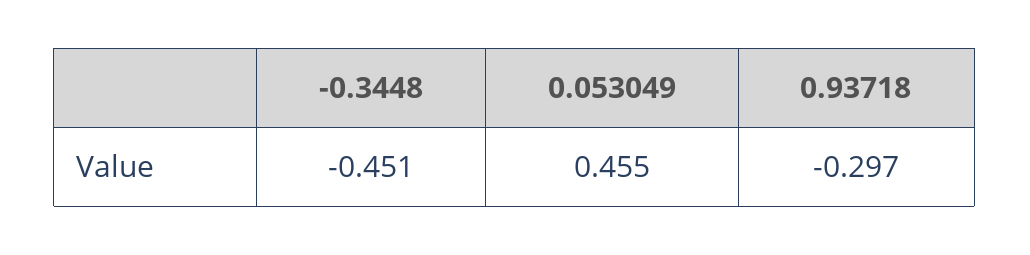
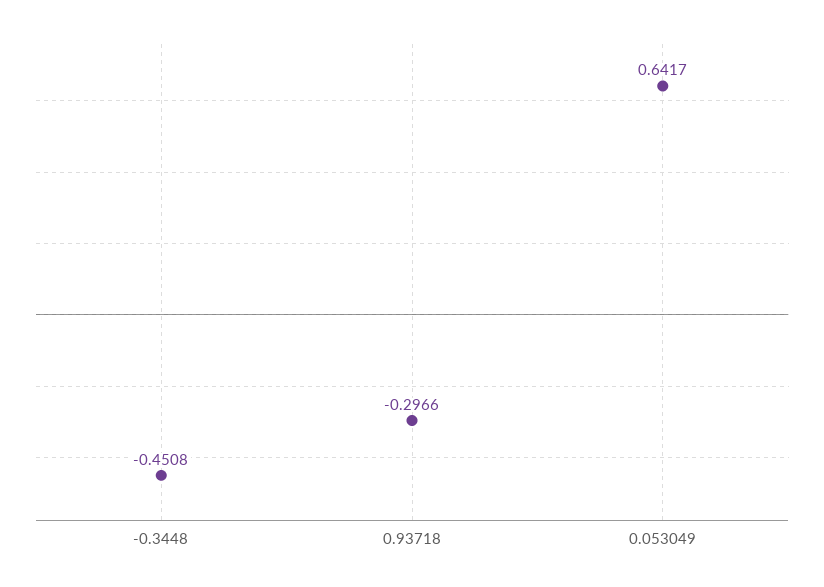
0.053049: 0.455 -> 0.6417

